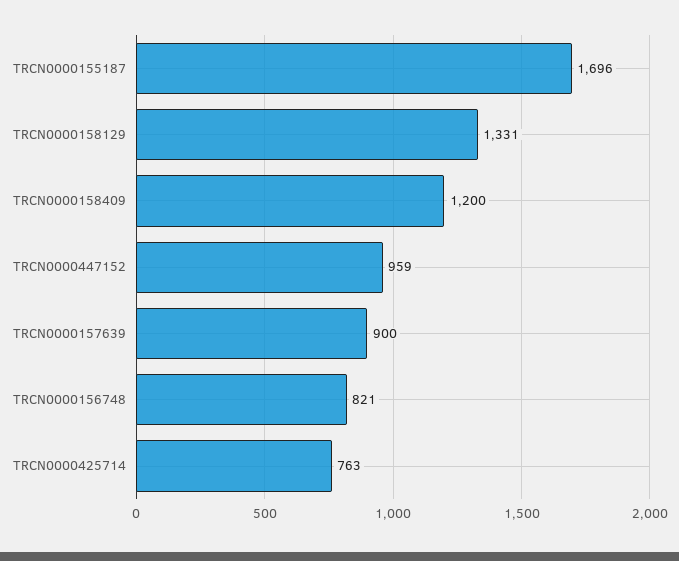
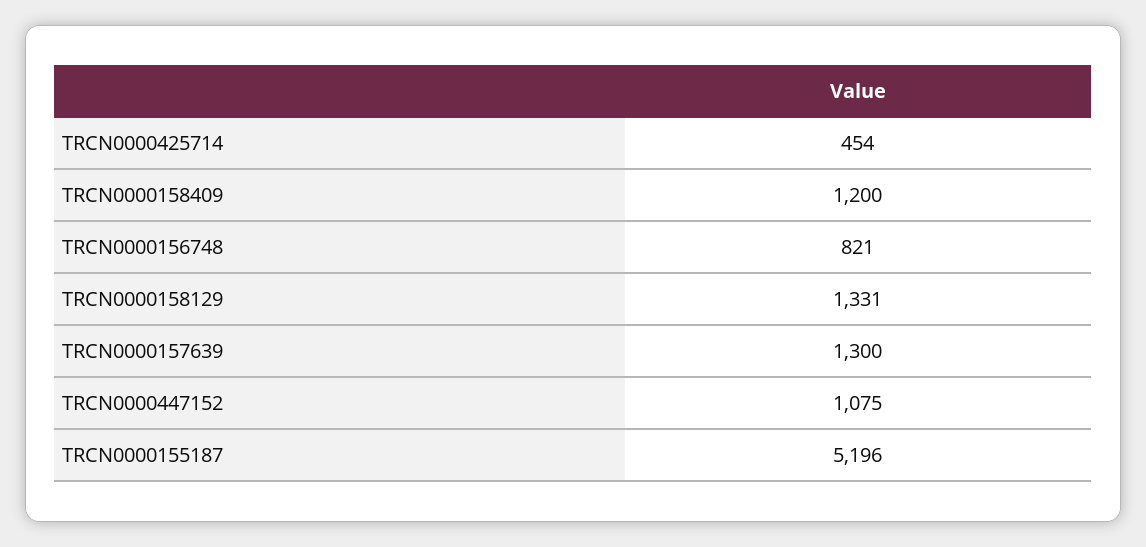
TRCN0000155187: 1696 -> 5196
TRCN0000447152: 959 -> 1075
TRCN0000157639: 900 -> 1300
TRCN0000425714: 763 -> 454

